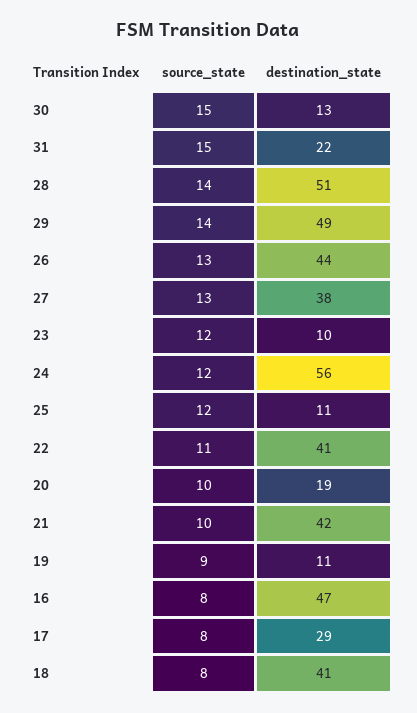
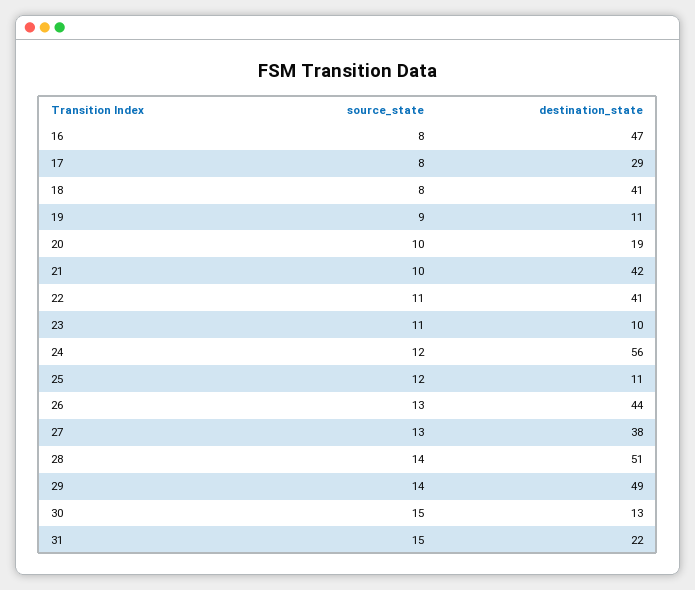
source_state, 23: 12 -> 11

